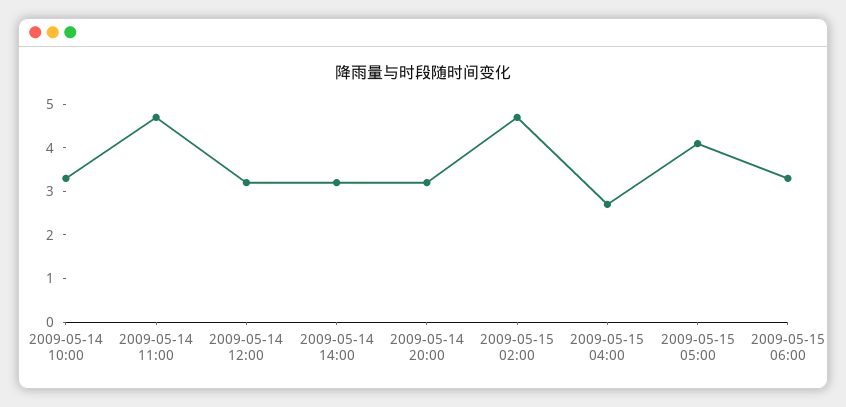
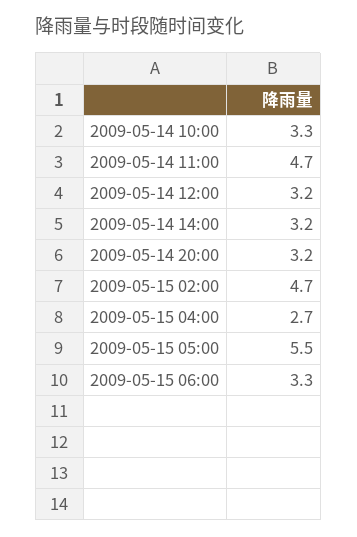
2009-05-15 05:00: 4 -> 5.5

